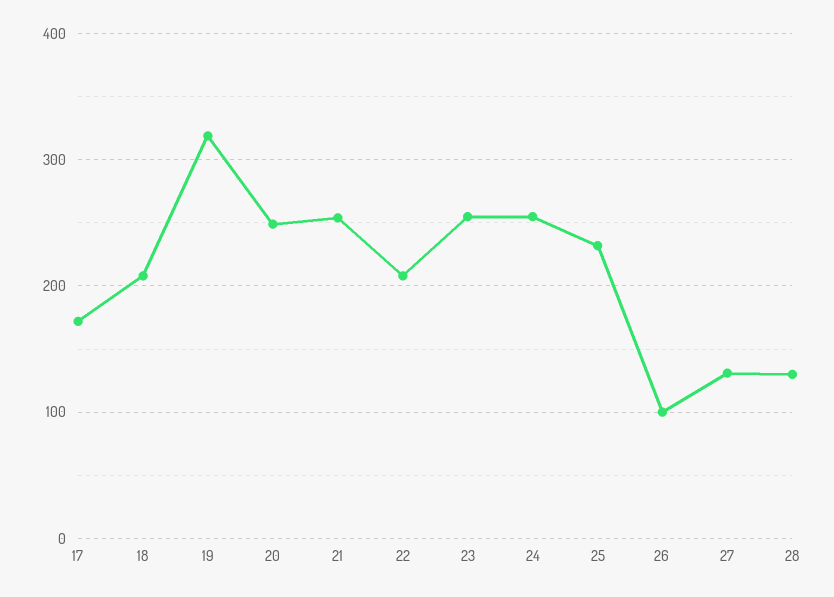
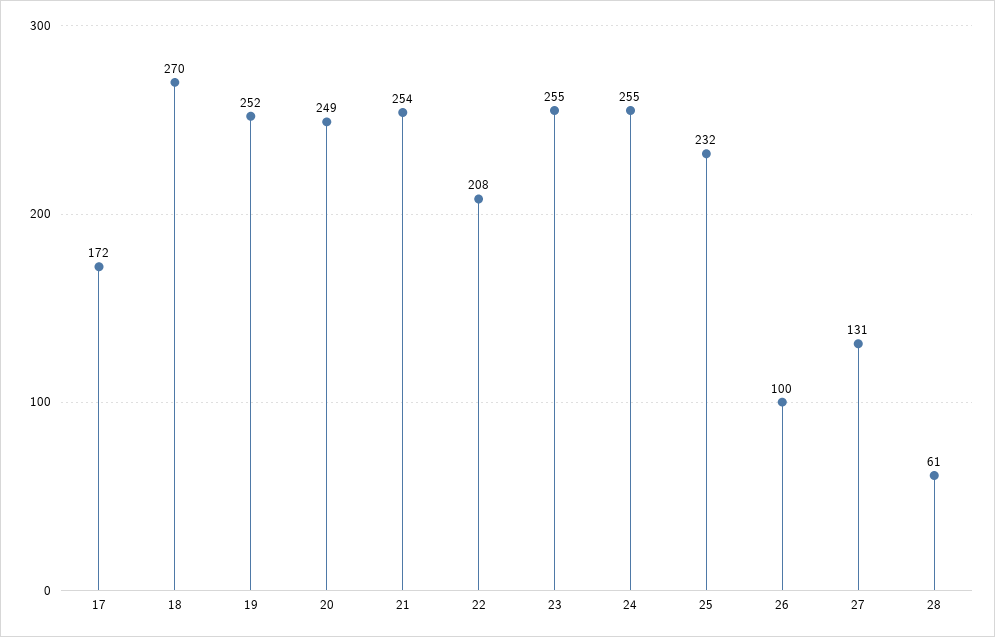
18: 210 -> 270
19: 320 -> 252
28: 130 -> 61

